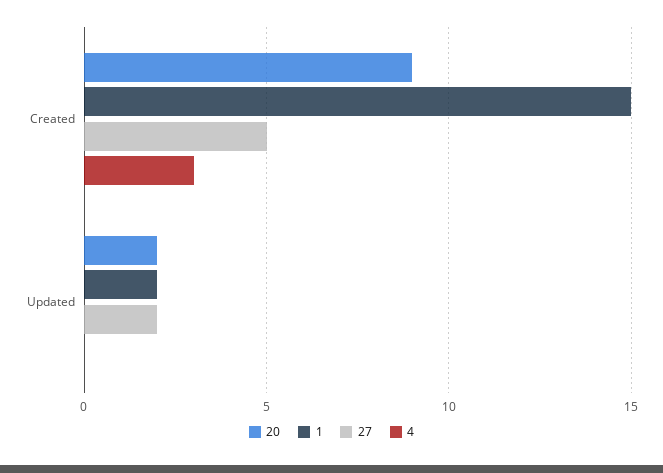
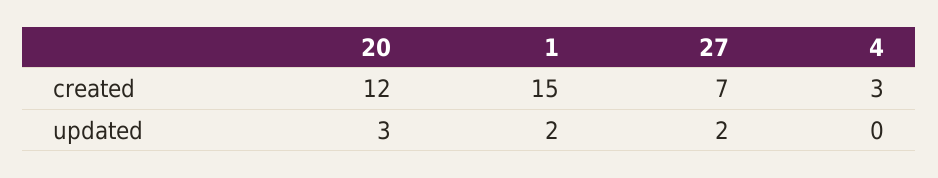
20, Created: 9 -> 12
27, Created: 5 -> 7
20, Updated: 2 -> 3

